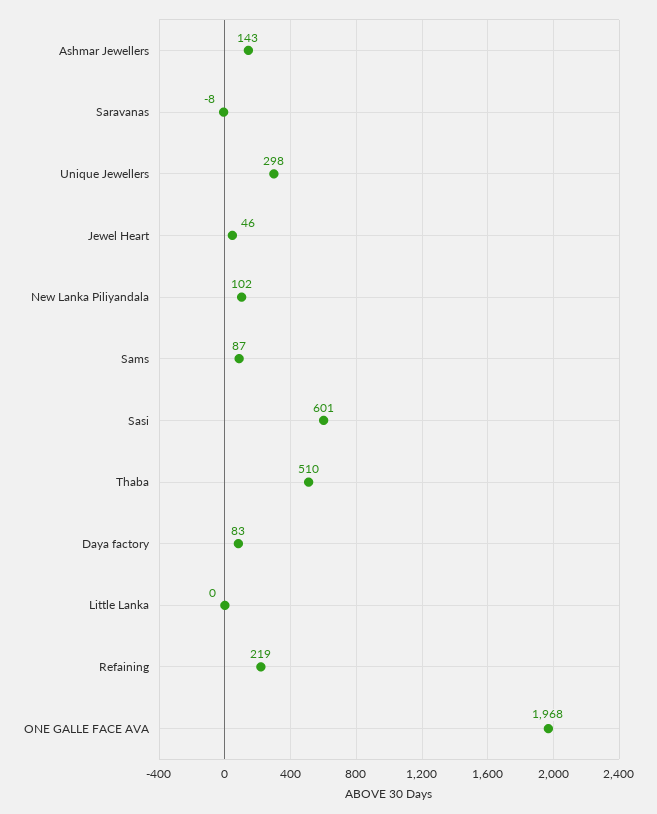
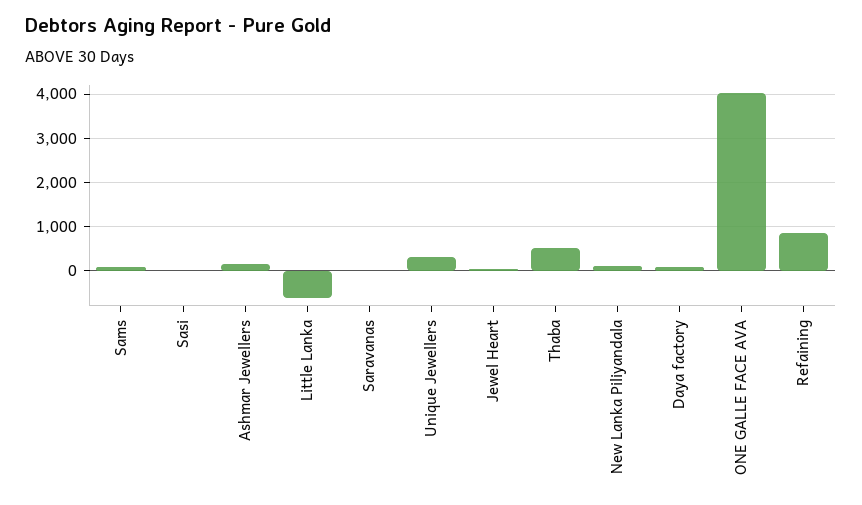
Sasi: 601 -> 0
Little Lanka: 0 -> -600
Refaining: 219 -> 800
ONE GALLE FACE AVA: 1968 -> 4000

